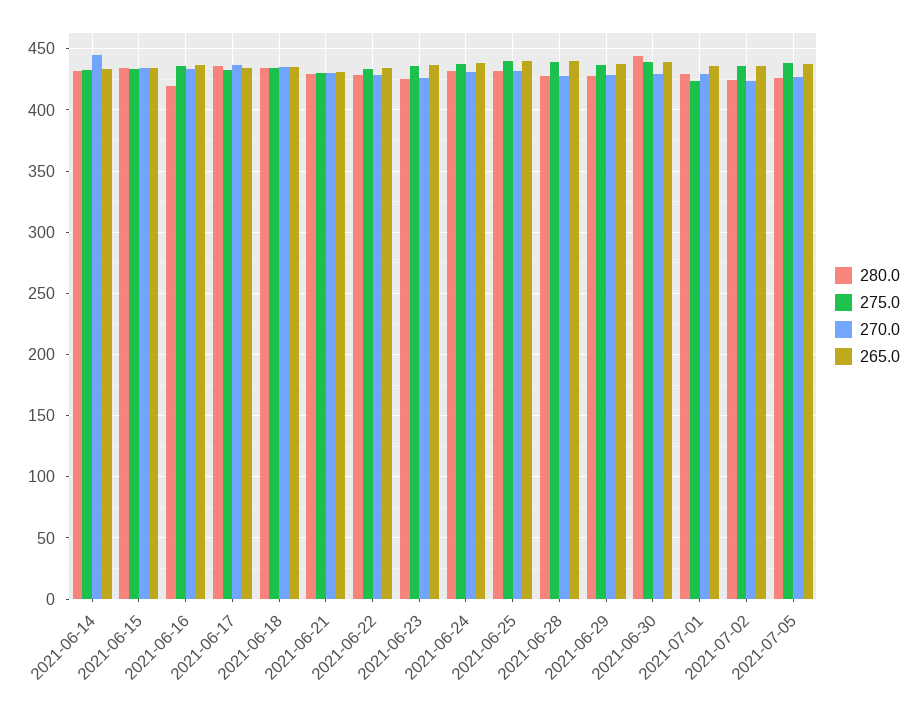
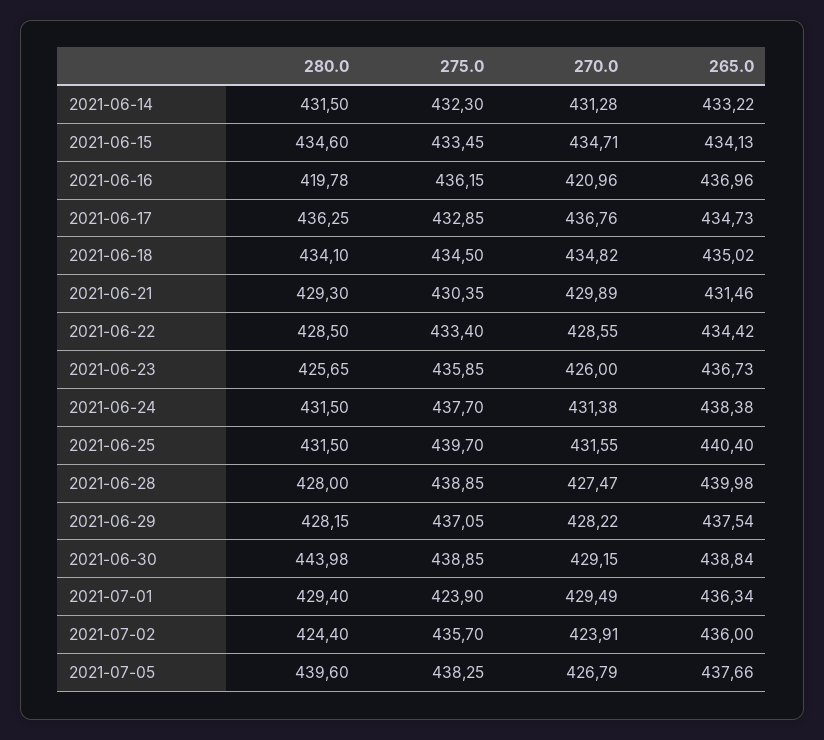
270.0, 2021-06-14: 445 -> 431.28
270.0, 2021-06-16: 435 -> 420.96
280.0, 2021-07-05: 425 -> 439.6

